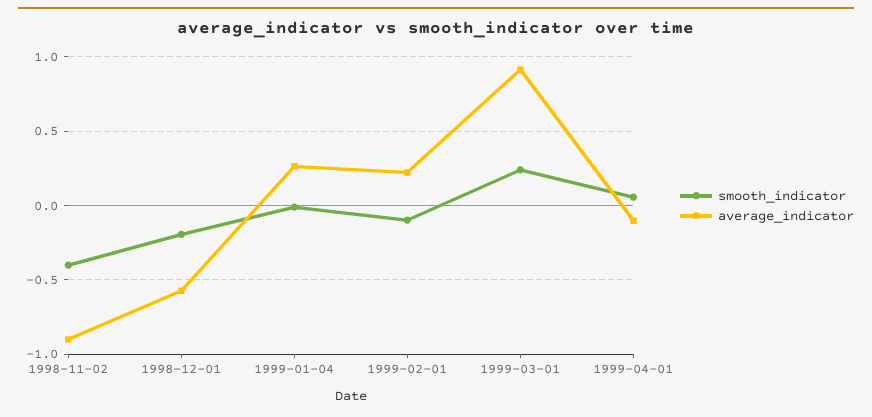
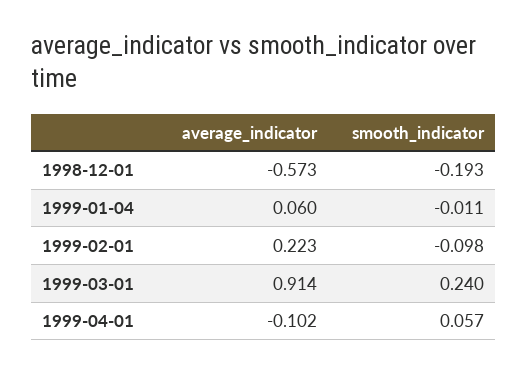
smooth_indicator, 1998-11-02: -0.4 -> none
average_indicator, 1998-11-02: -0.9 -> none
average_indicator, 1999-01-04: 0.25 -> 0.06

